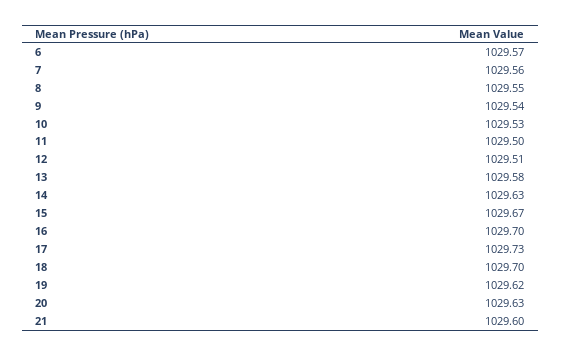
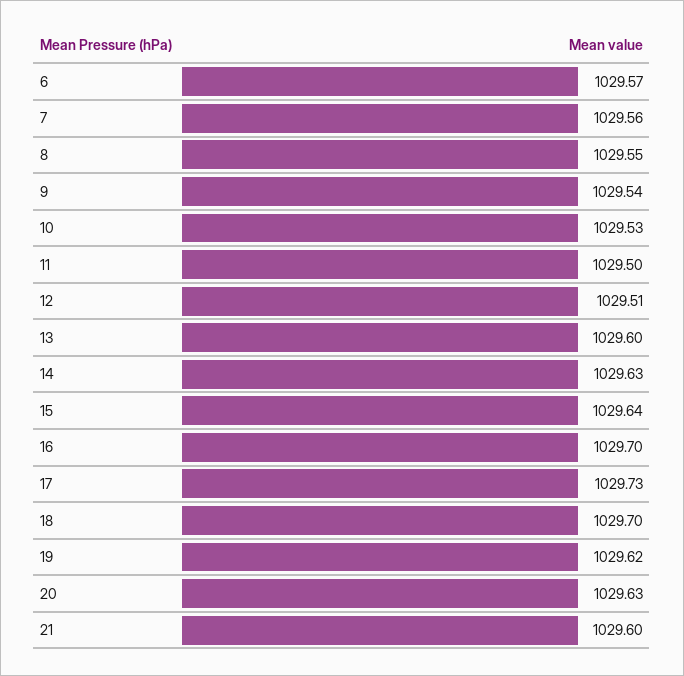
13: 1029.58 -> 1029.6
15: 1029.67 -> 1029.64

